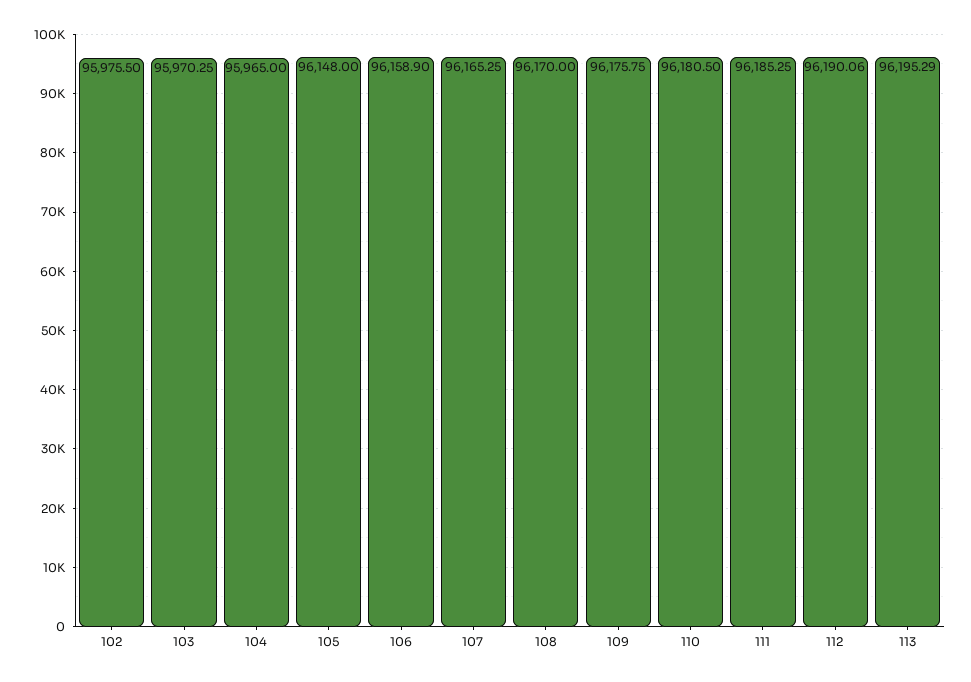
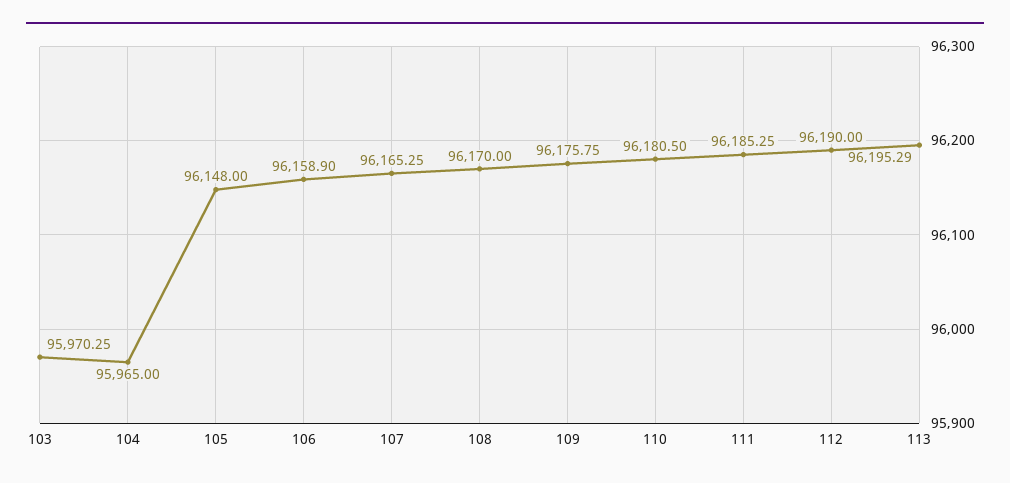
102: 95975.5 -> none
112: 96190.06 -> 96190

